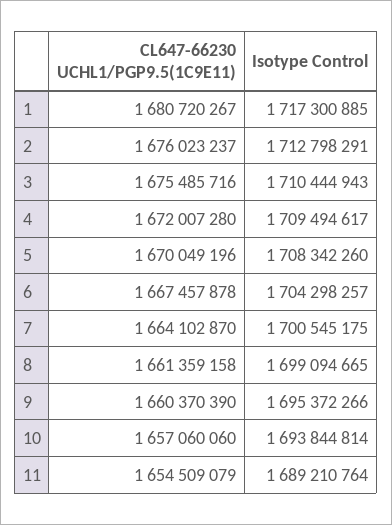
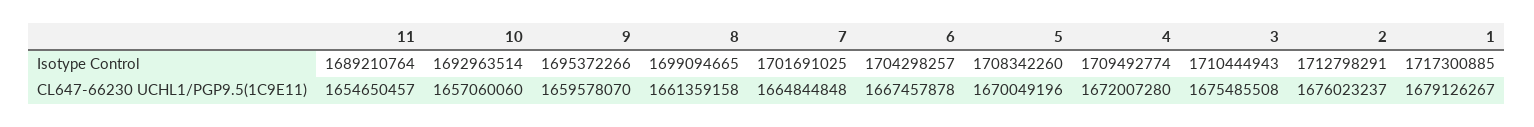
CL647-66230 UCHL1/PGP9.5(1C9E11), 1: 1680720267 -> 1679126267
CL647-66230 UCHL1/PGP9.5(1C9E11), 3: 1675485716 -> 1675485508
Isotype Control, 4: 1709494617 -> 1709492774
CL647-66230 UCHL1/PGP9.5(1C9E11), 7: 1664102870 -> 1664844848
Isotype Control, 7: 1700545175 -> 1701691025
CL647-66230 UCHL1/PGP9.5(1C9E11), 9: 1660370390 -> 1659578070
Isotype Control, 10: 1693844814 -> 1692963514
CL647-66230 UCHL1/PGP9.5(1C9E11), 11: 1654509079 -> 1654650457

